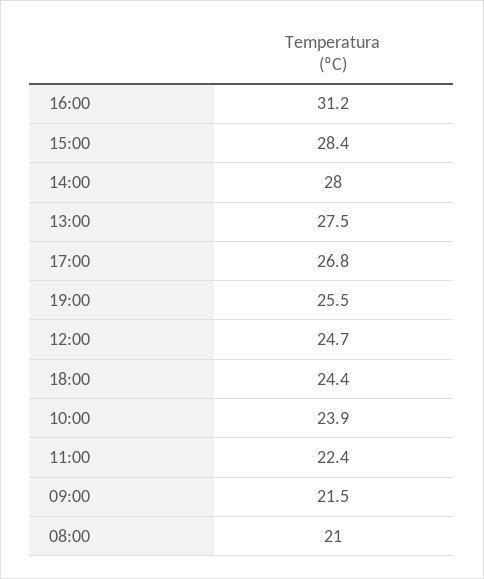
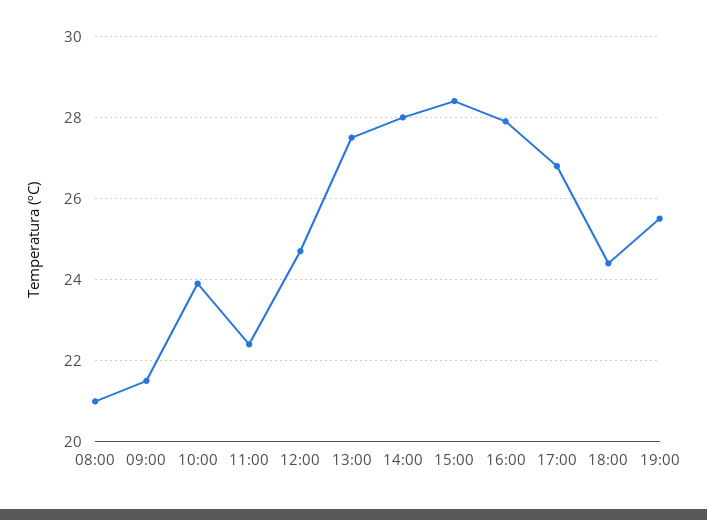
16:00: 31.2 -> 28

